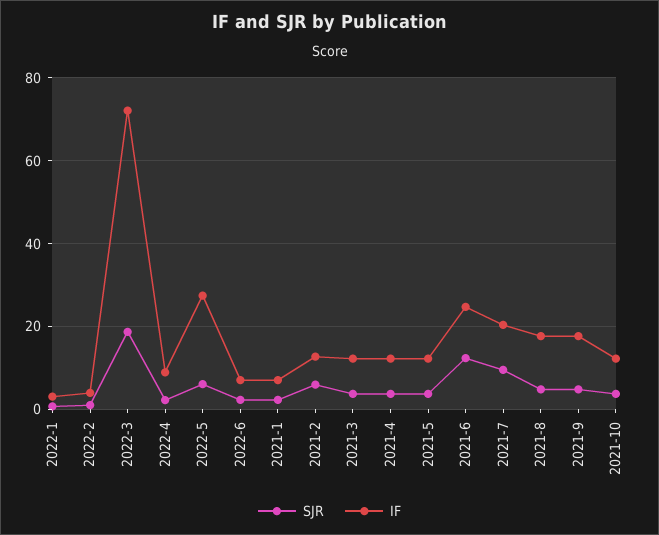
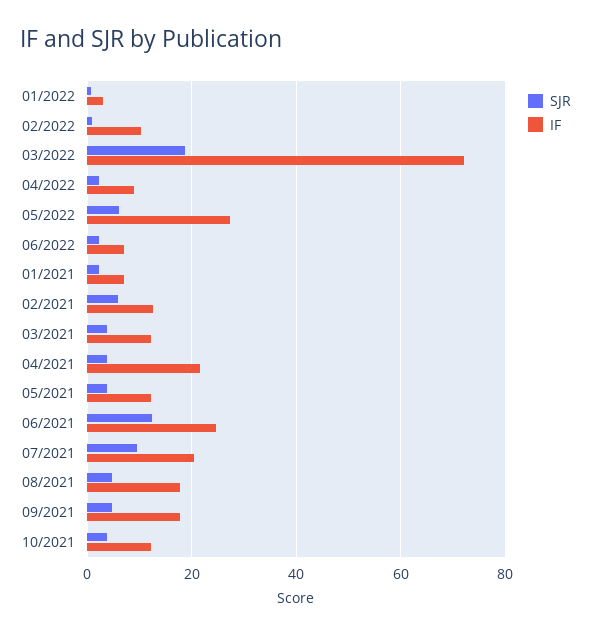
IF, 2022-2: 4 -> 10
IF, 2021-4: 12 -> 22

